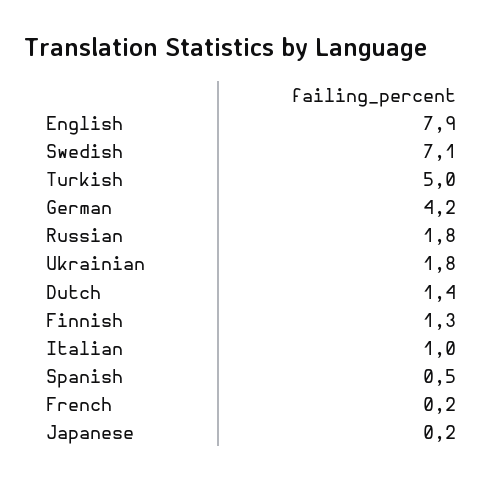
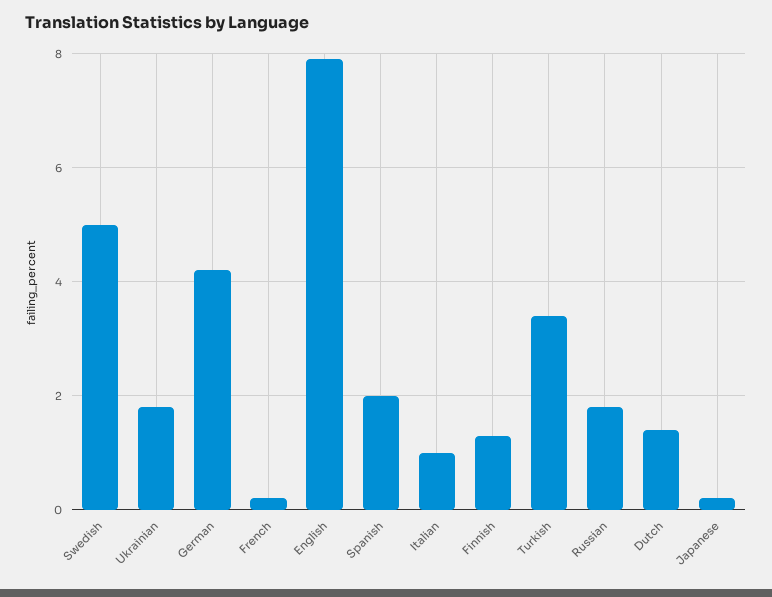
Swedish: 7.1 -> 5
Turkish: 5 -> 3.5
Spanish: 0.5 -> 2

